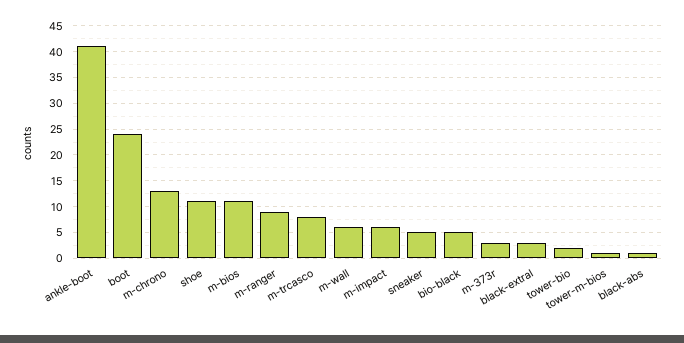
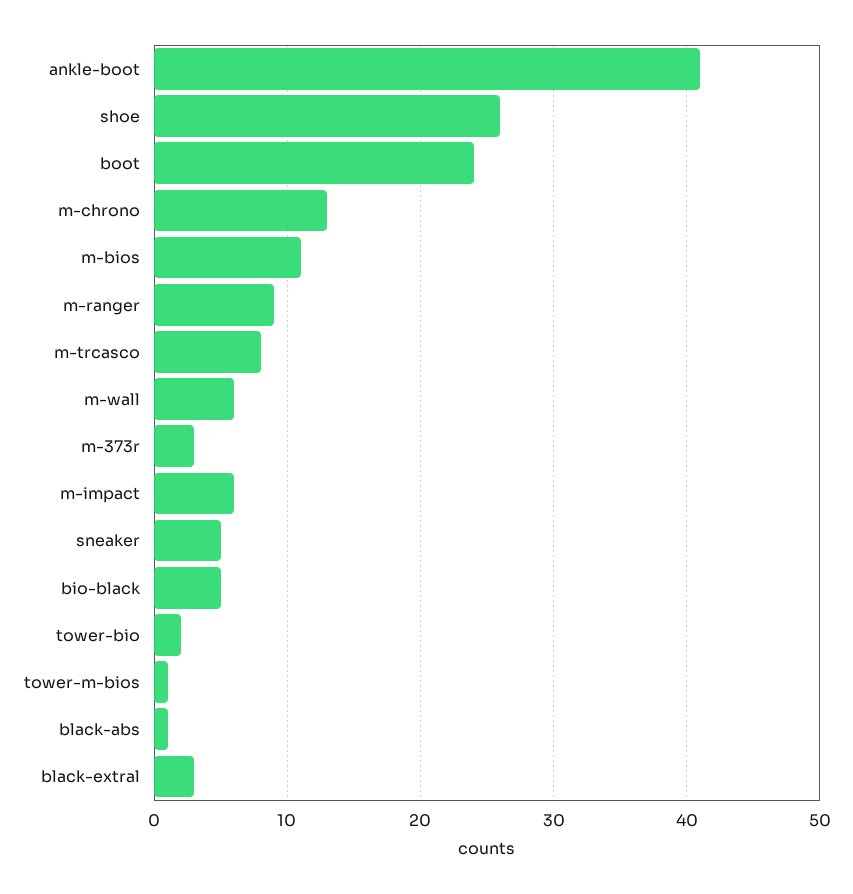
shoe: 10 -> 26

